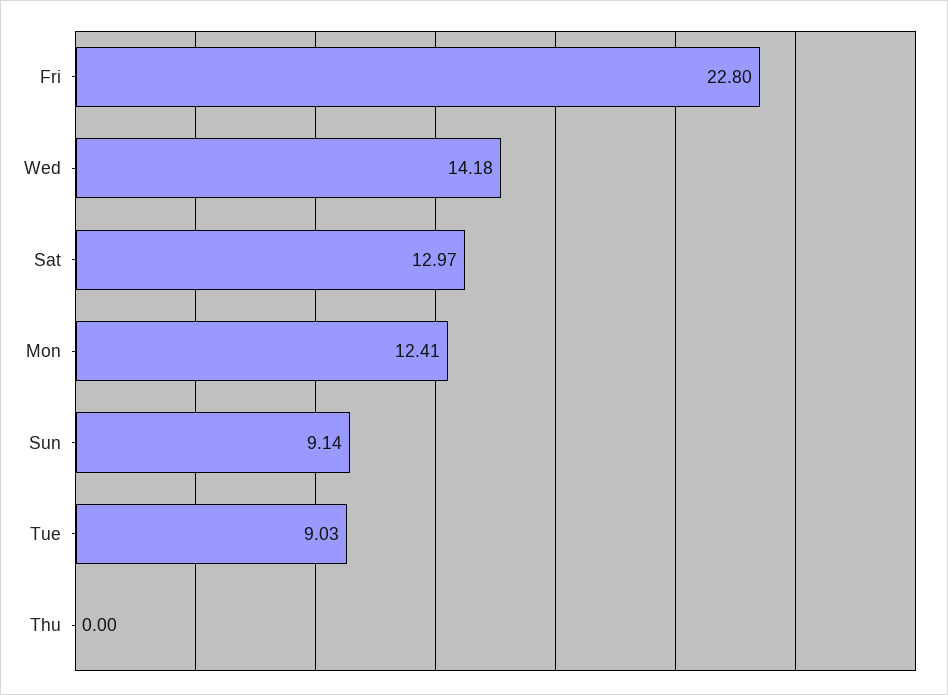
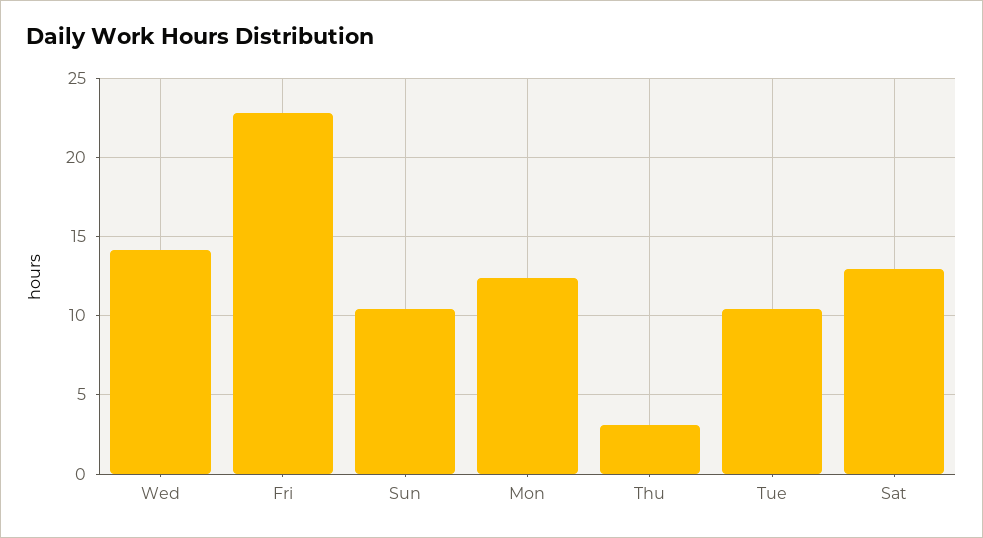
Sun: 9.14 -> 10.5
Tue: 9.03 -> 10.5
Thu: 0 -> 3

